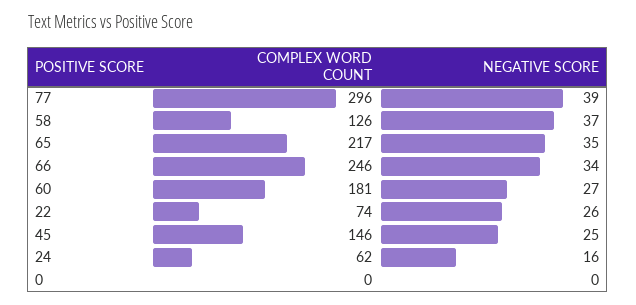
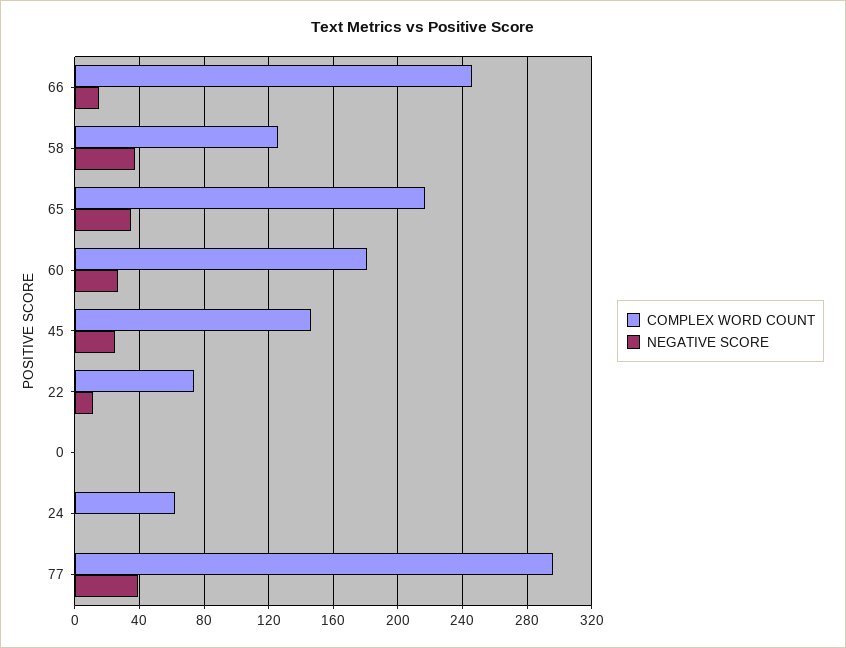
NEGATIVE SCORE, 66: 34 -> 15
NEGATIVE SCORE, 22: 26 -> 10
NEGATIVE SCORE, 24: 16 -> 0

